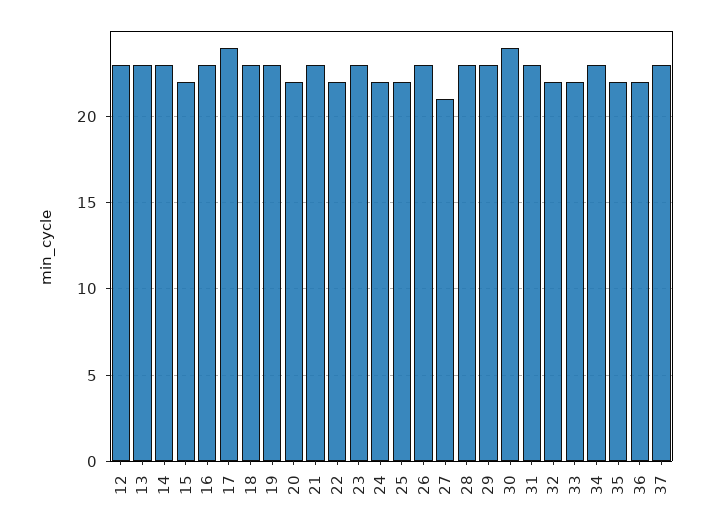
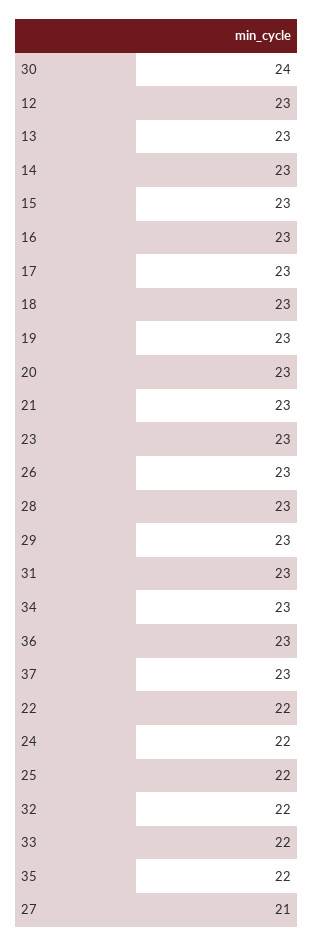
15: 22 -> 23
17: 24 -> 23
20: 22 -> 23
36: 22 -> 23

